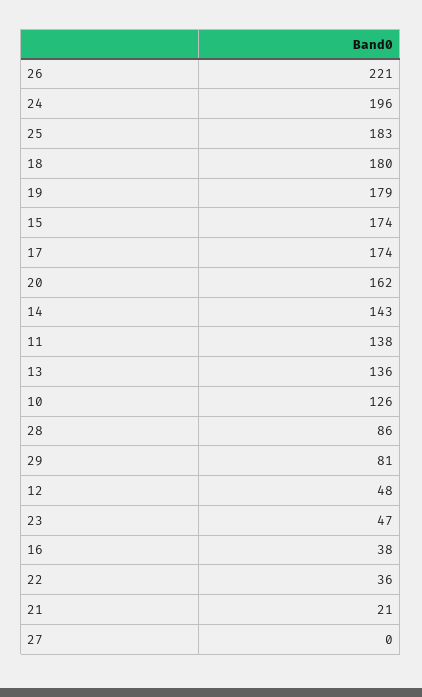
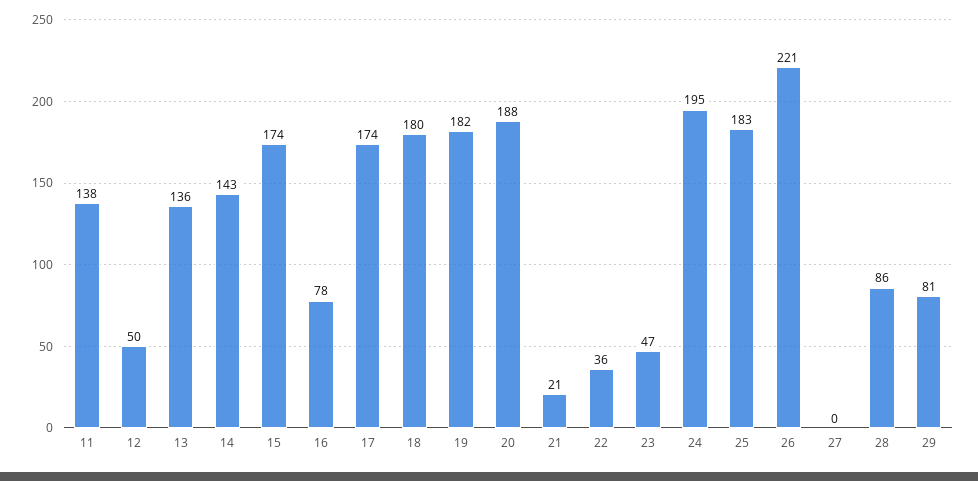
24: 196 -> 195
19: 179 -> 182
20: 162 -> 188
10: 126 -> none
12: 48 -> 50
16: 38 -> 78

